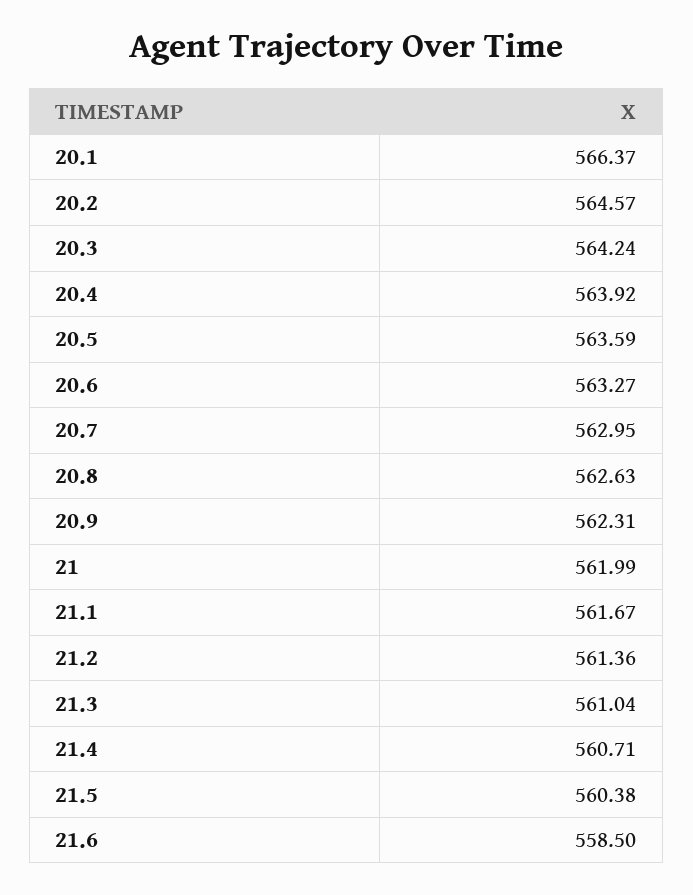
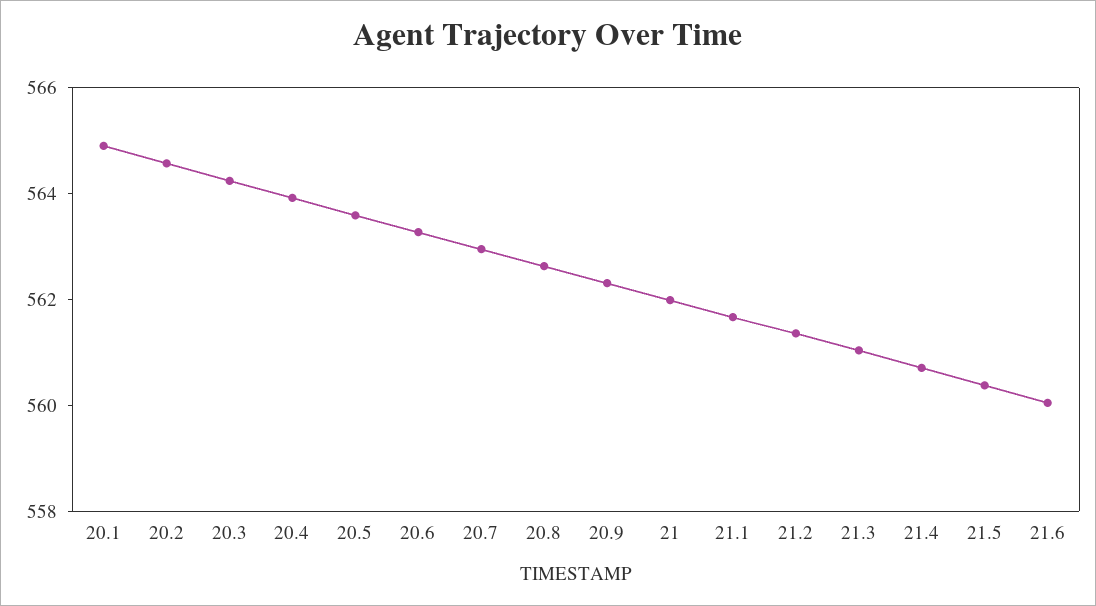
20.1: 566.37 -> 565
21.6: 558.5 -> 560

